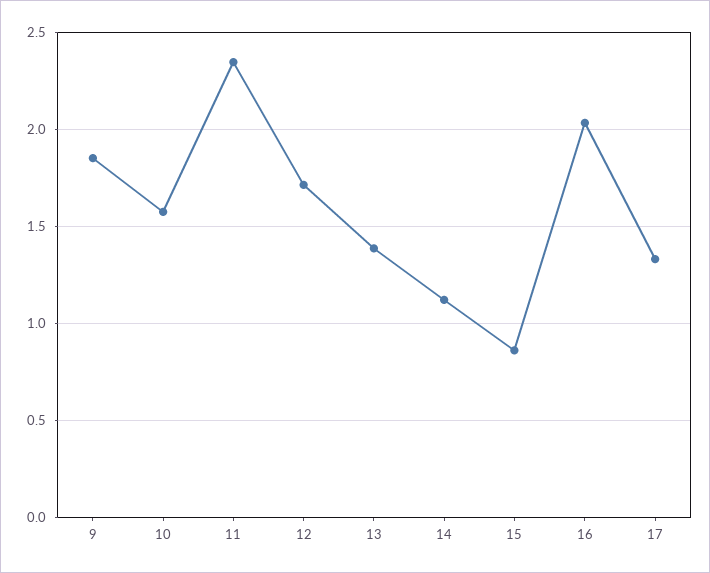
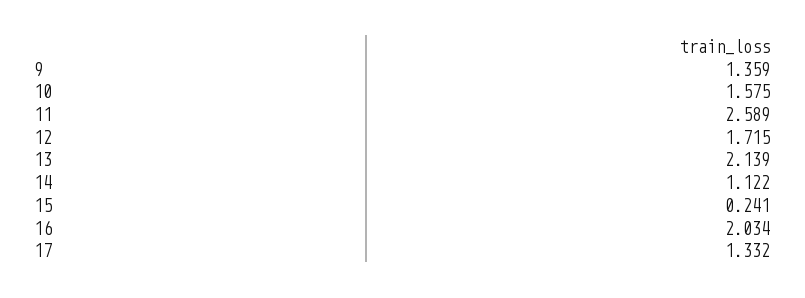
9: 1.85 -> 1.359
11: 2.35 -> 2.589
13: 1.4 -> 2.139
15: 0.85 -> 0.241

